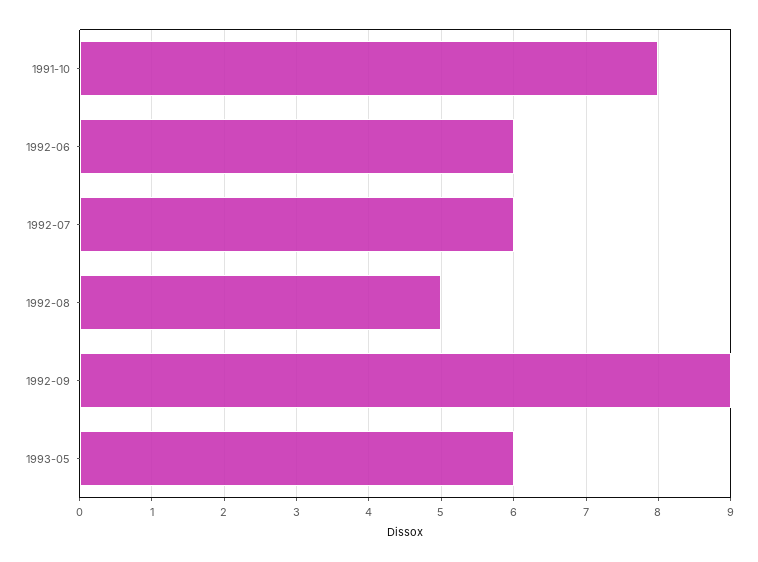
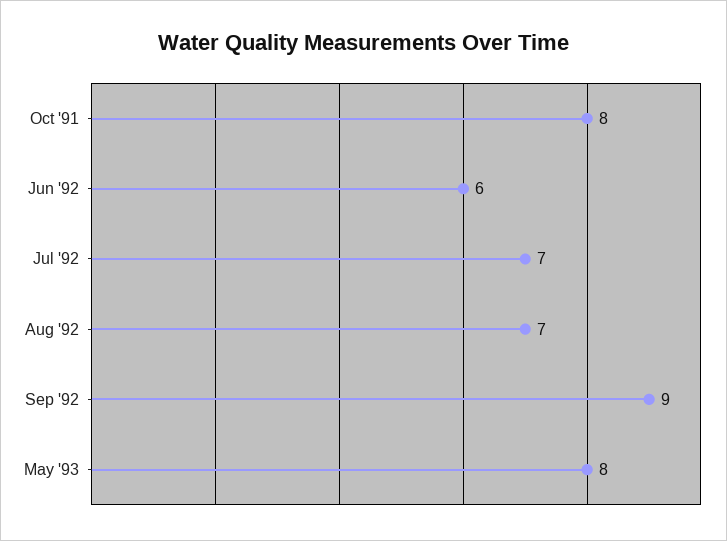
1992-07: 6 -> 7
1992-08: 5 -> 7
1993-05: 6 -> 8

